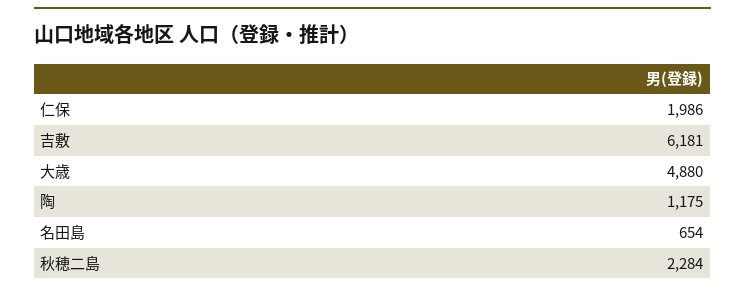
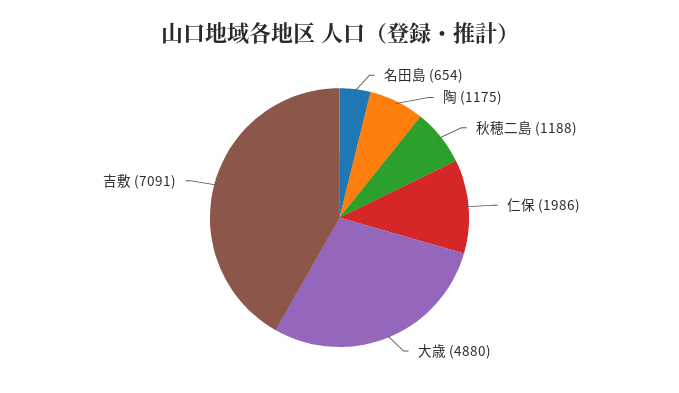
吉敷: 6181 -> 7091
秋穂二島: 2284 -> 1188

